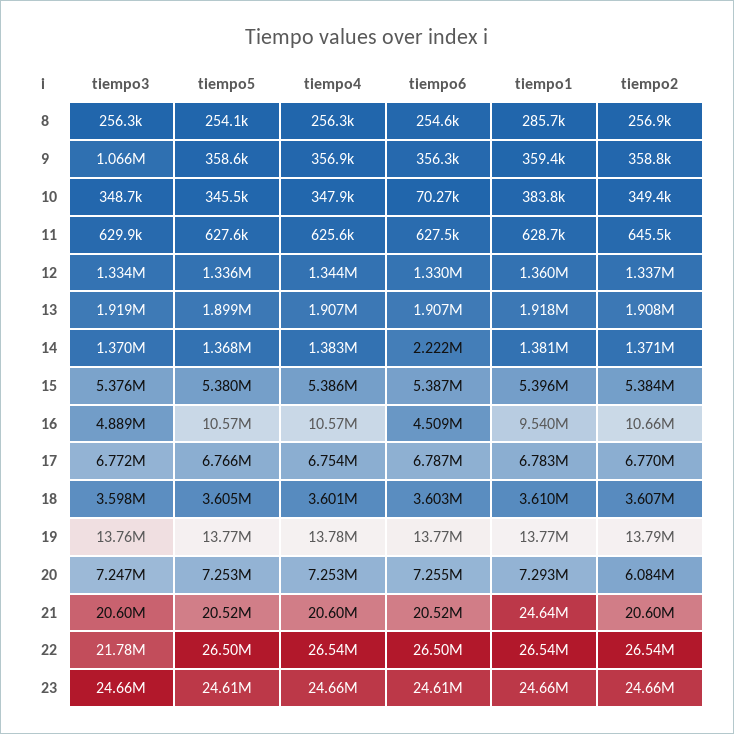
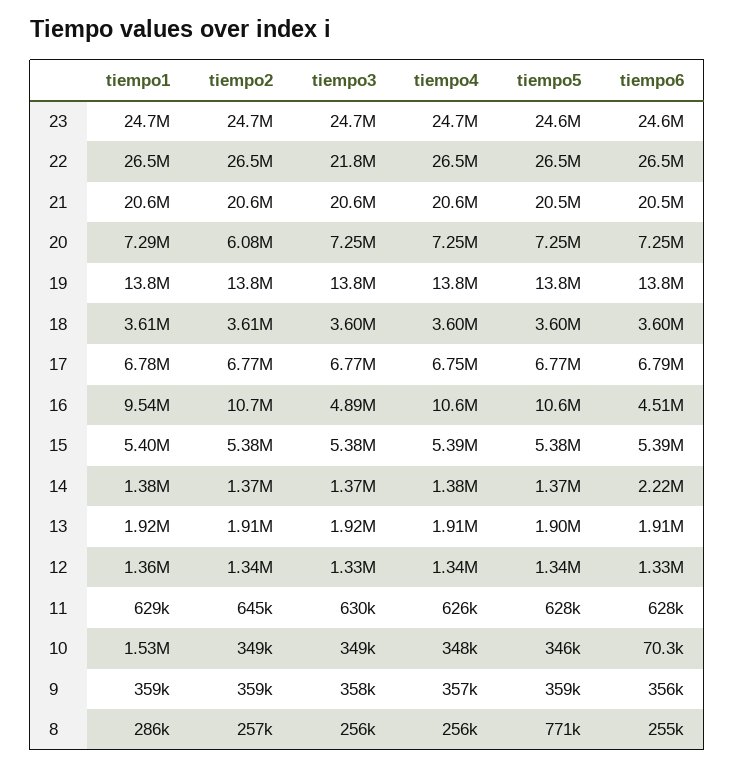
tiempo5, 8: 254100 -> 771000
tiempo3, 9: 1066000 -> 358000
tiempo1, 10: 383800 -> 1530000
tiempo1, 21: 24640000 -> 20600000

